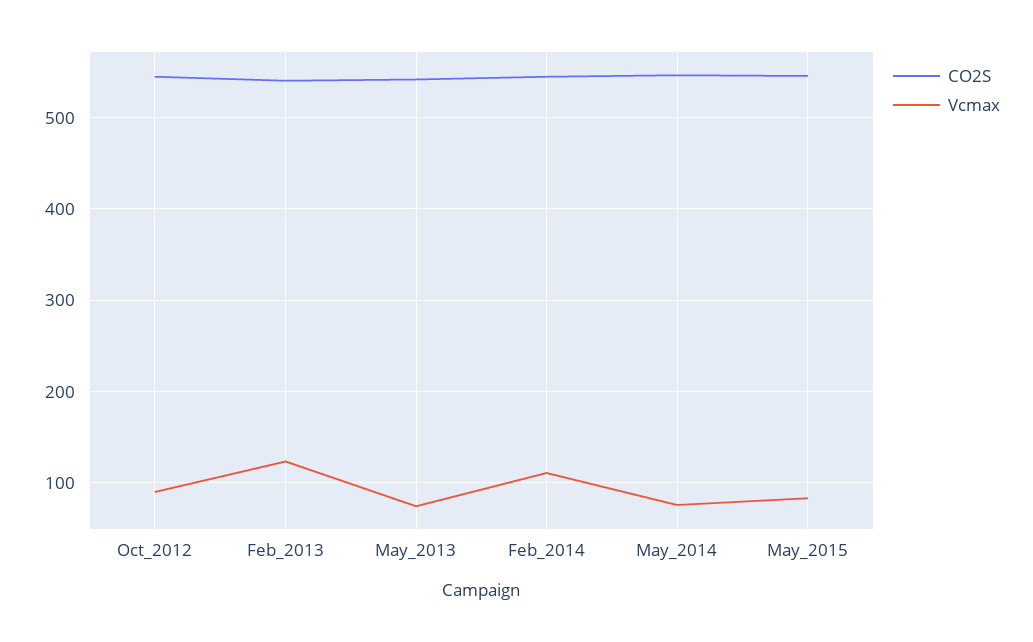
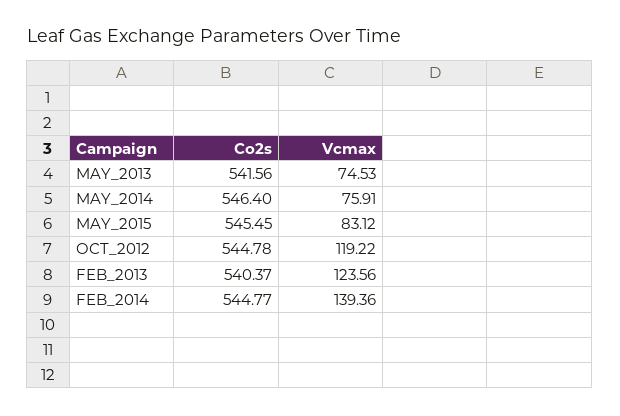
Vcmax, Oct_2012: 90 -> 119.22
Vcmax, Feb_2014: 110 -> 139.36

